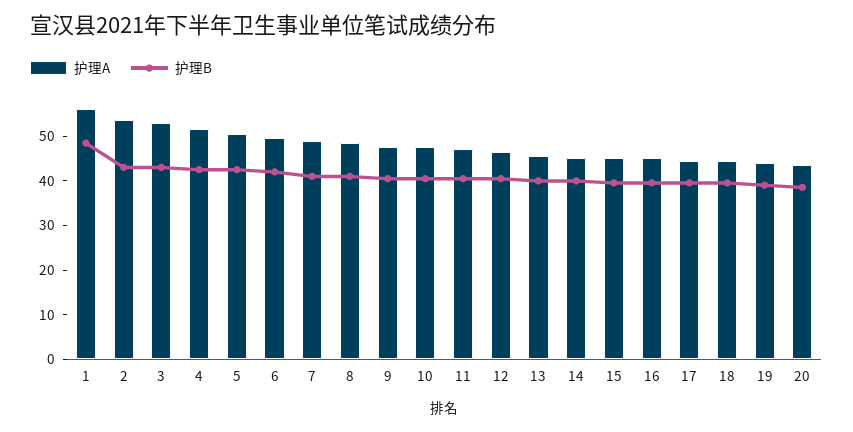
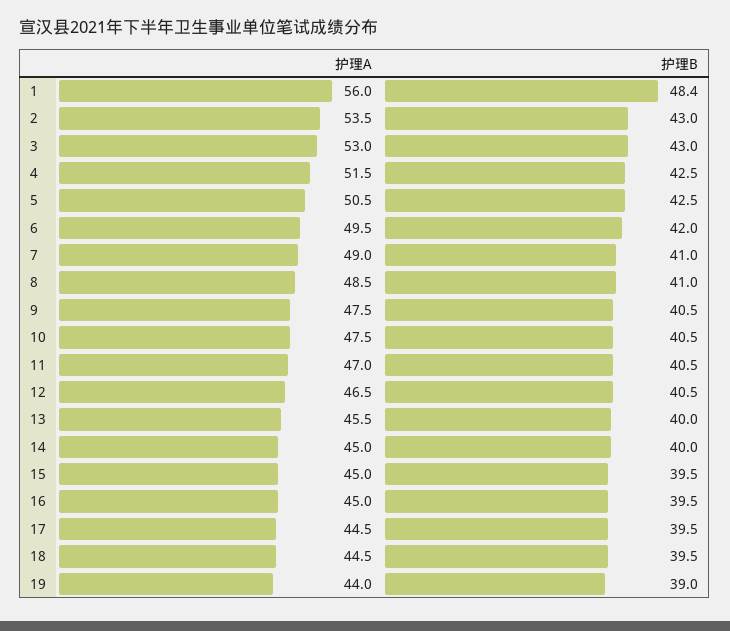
护理A, 20: 44 -> none
护理B, 20: 38 -> none

